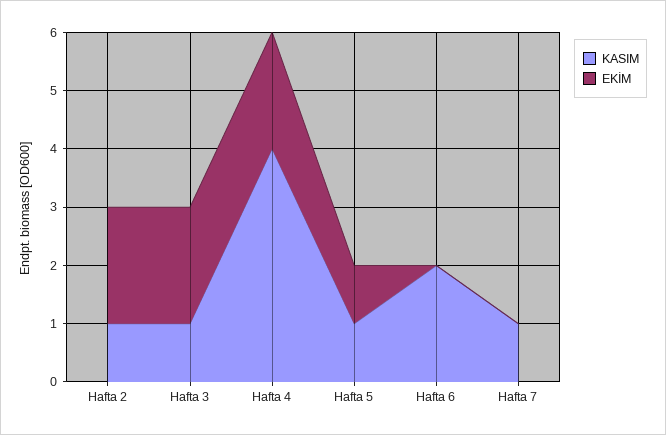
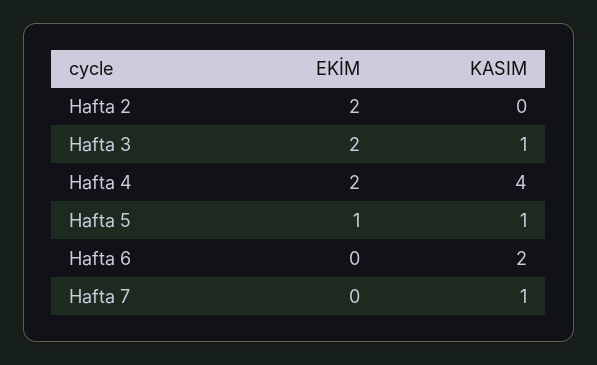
KASIM, Hafta 2: 1 -> 0

